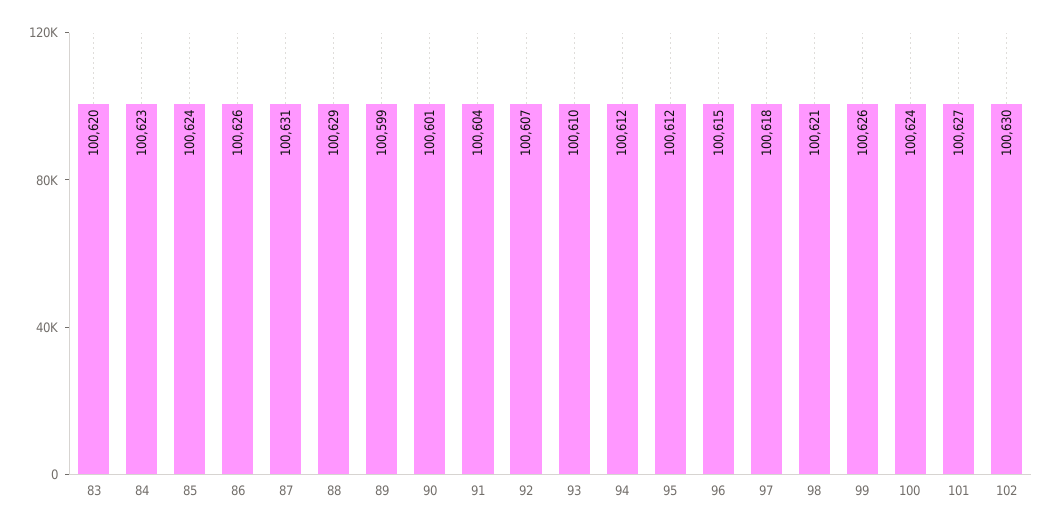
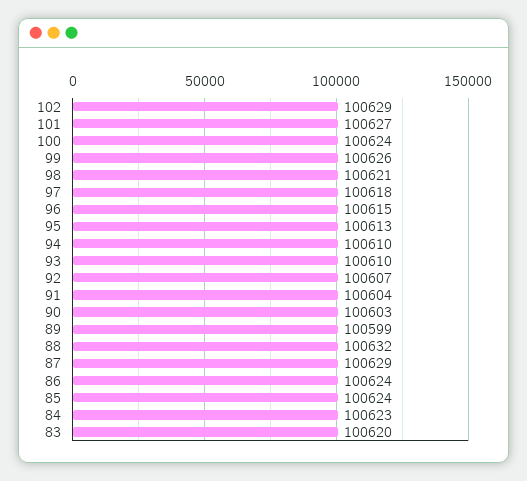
86: 100626 -> 100624
87: 100631 -> 100629
88: 100629 -> 100632
90: 100601 -> 100603
94: 100612 -> 100610
95: 100612 -> 100613
102: 100630 -> 100629

